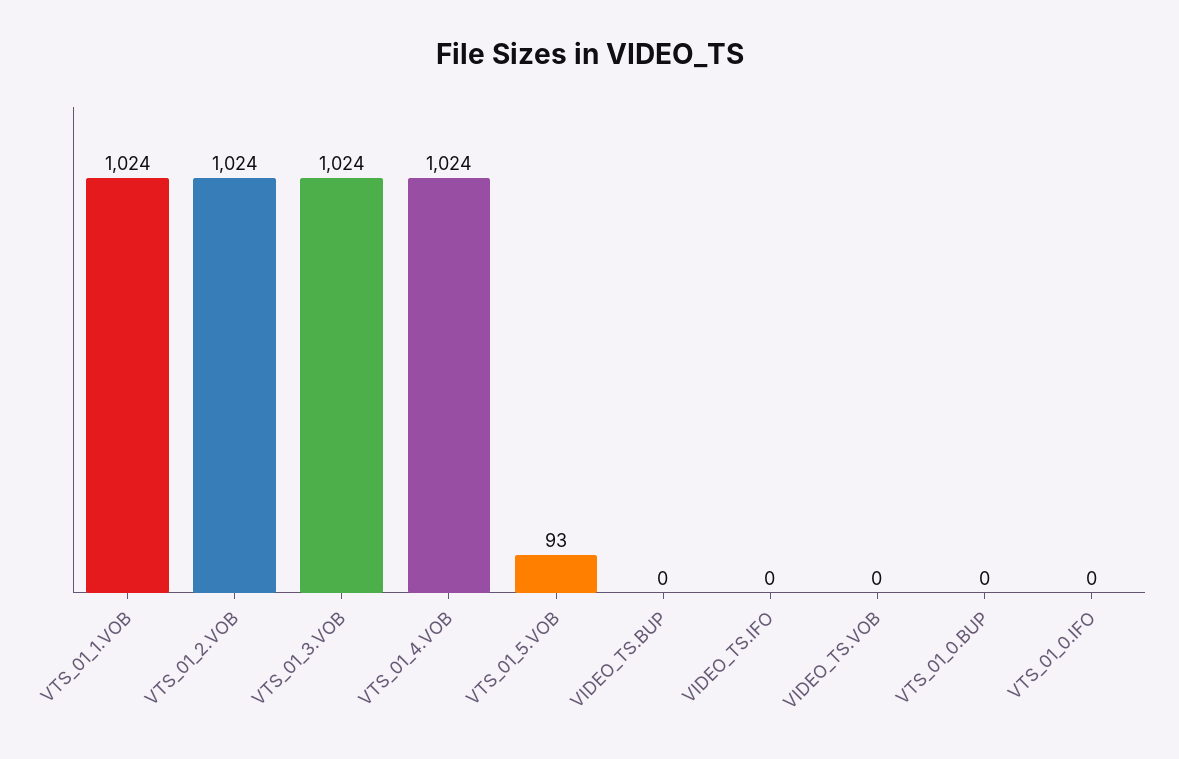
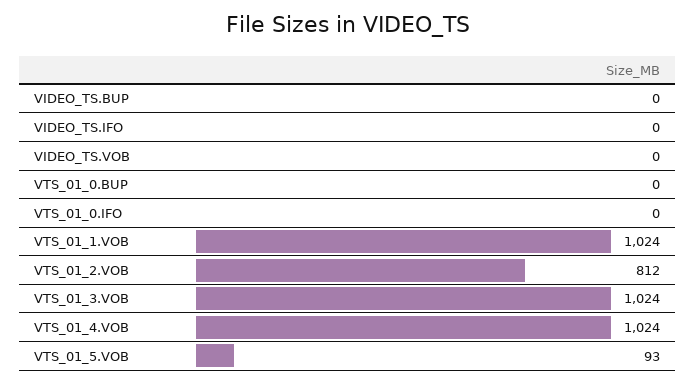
VTS_01_2.VOB: 1024 -> 812

